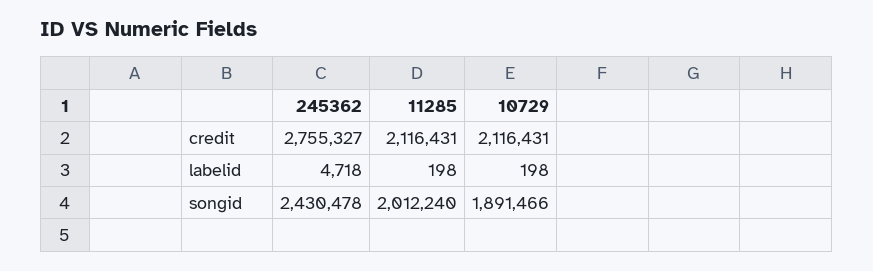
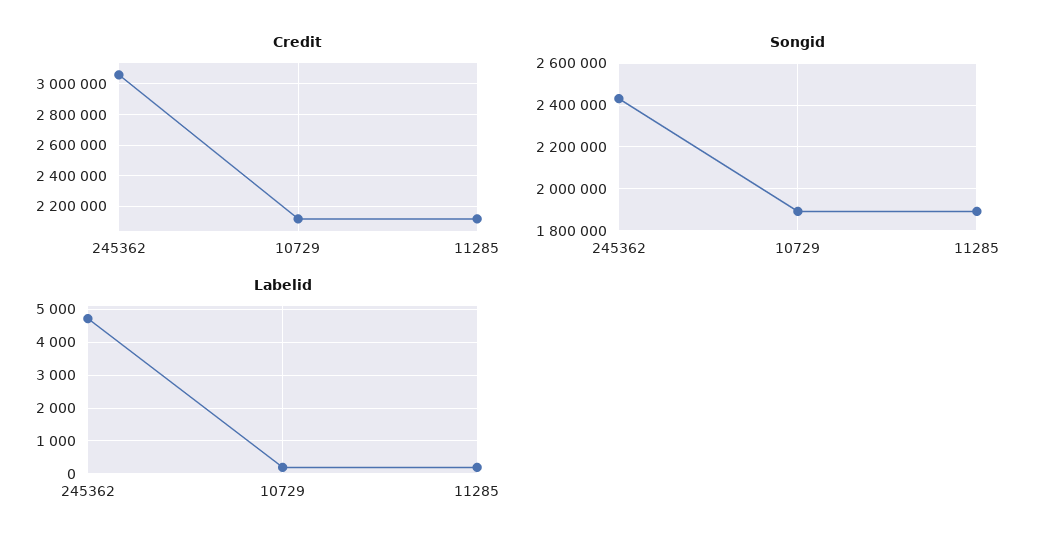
credit, 245362: 2755327 -> 3050000
songid, 11285: 2012240 -> 1900000

